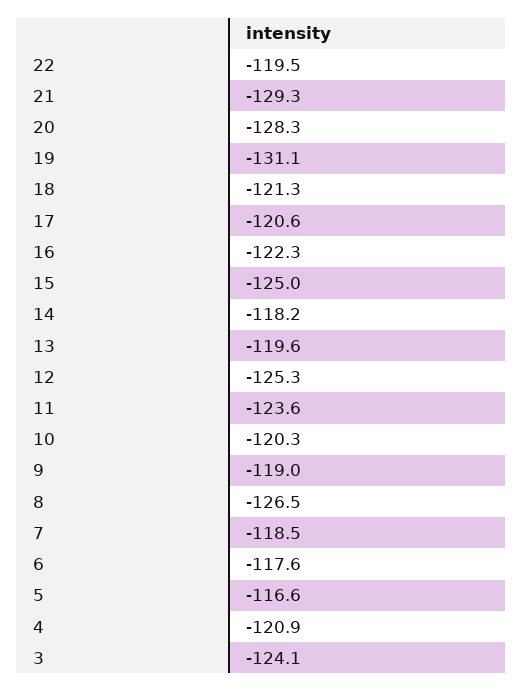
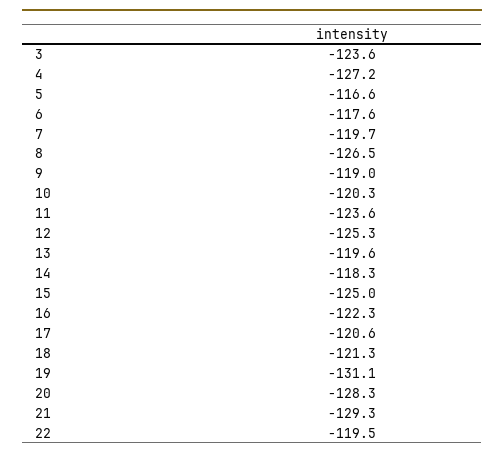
14: -118.2 -> -118.3
7: -118.5 -> -119.7
4: -120.9 -> -127.2
3: -124.1 -> -123.6

